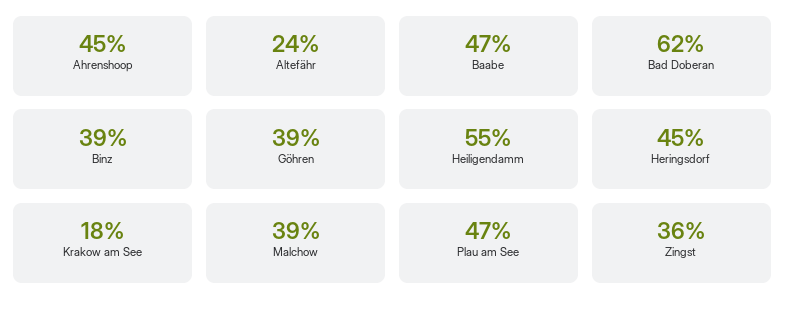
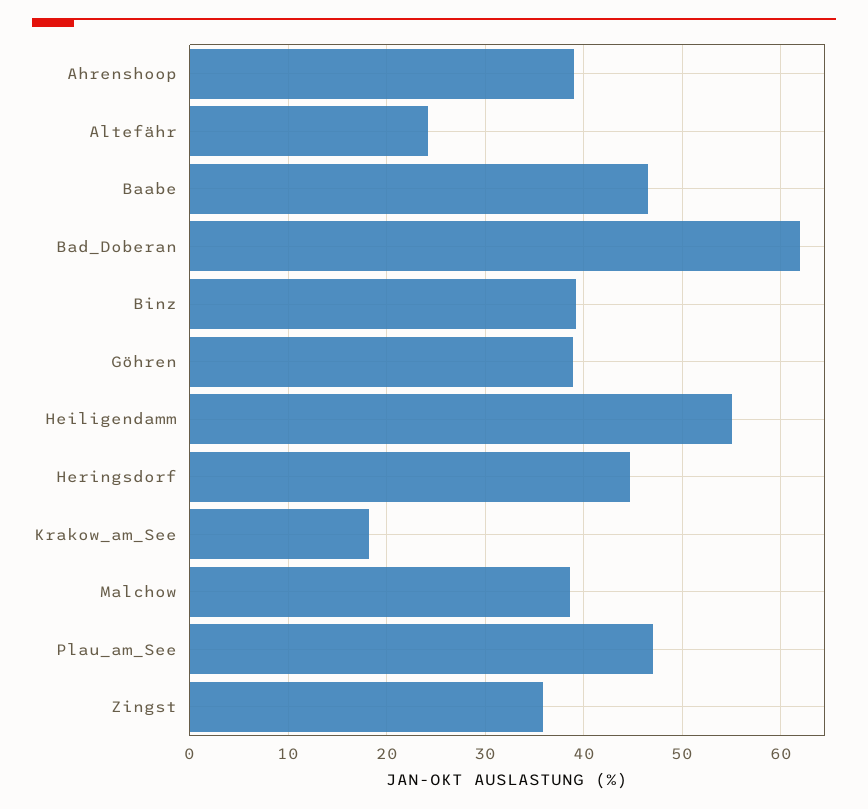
Ahrenshoop: 45 -> 39

